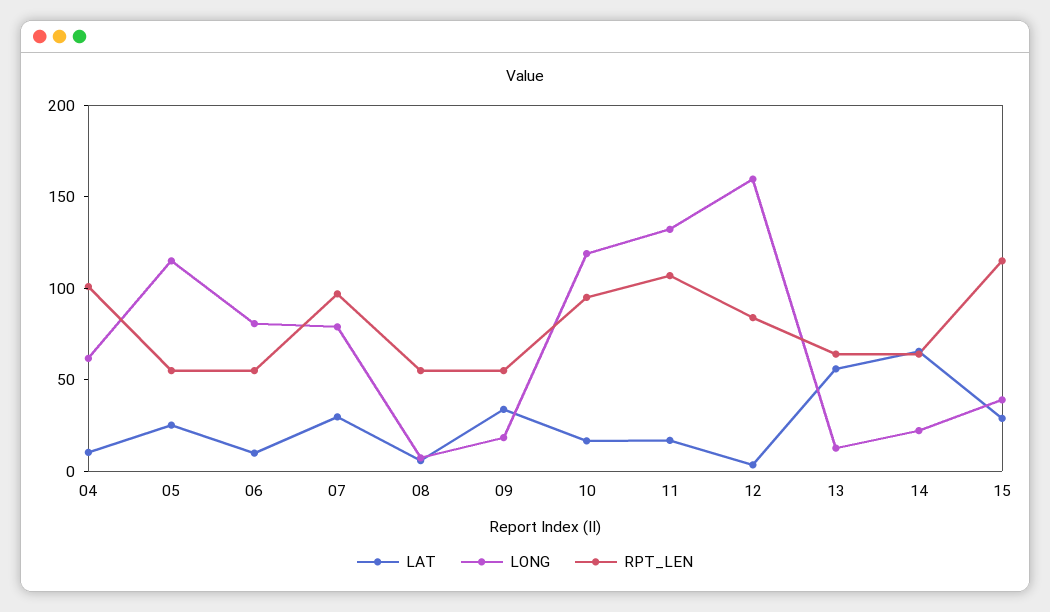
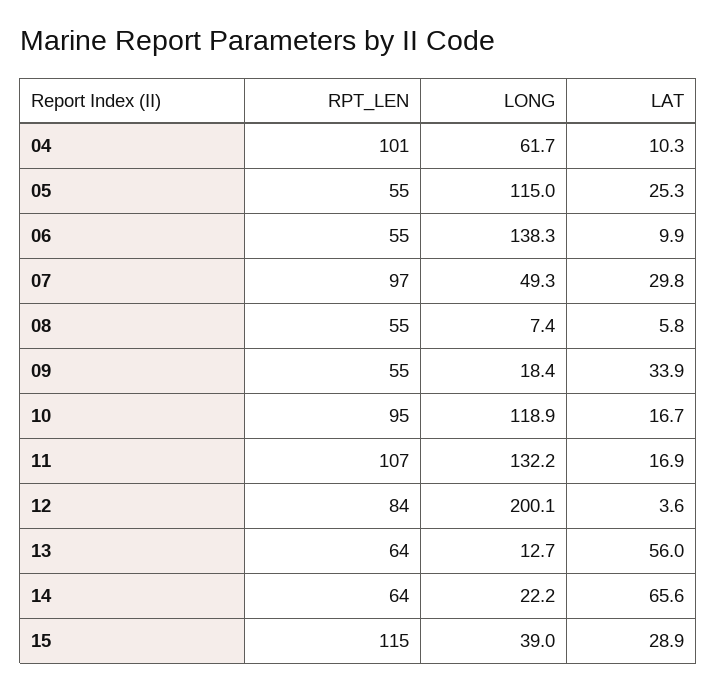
LONG, 06: 80 -> 138.3
LONG, 07: 80 -> 49.3
LONG, 12: 160 -> 200.1

